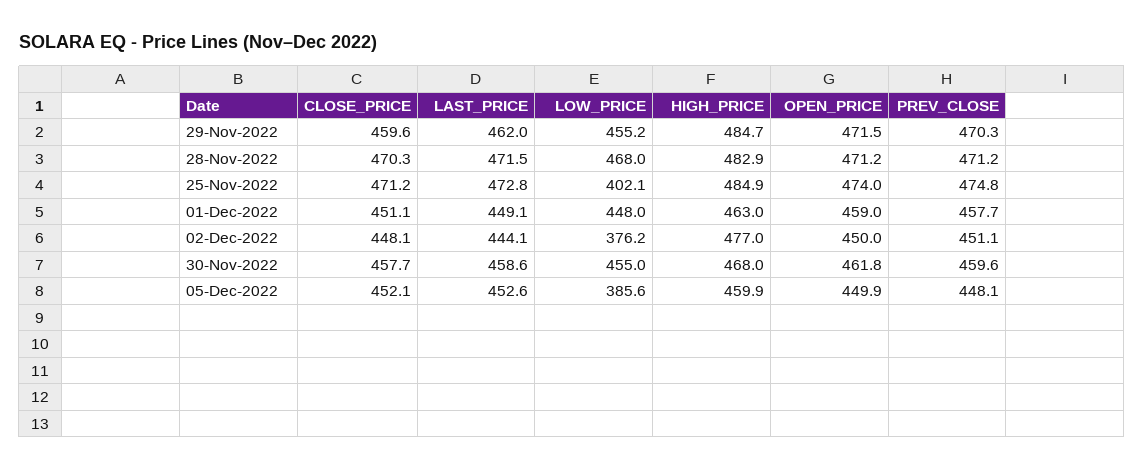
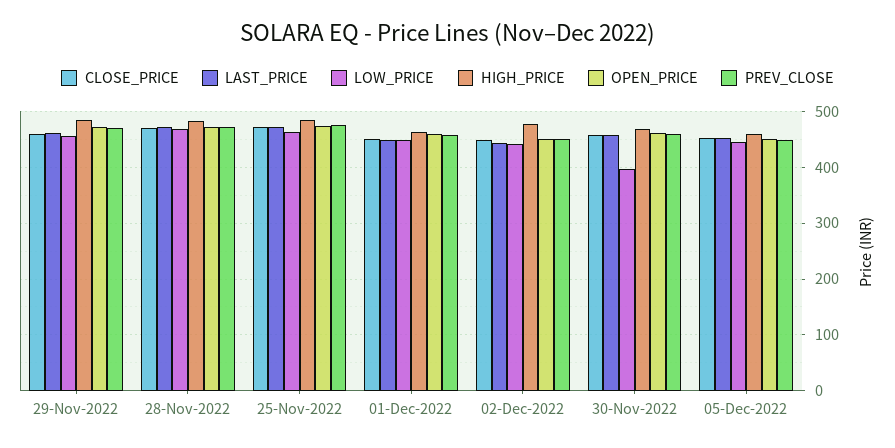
LOW_PRICE, 25-Nov-2022: 402.1 -> 460
LOW_PRICE, 02-Dec-2022: 376.2 -> 440
LOW_PRICE, 30-Nov-2022: 455 -> 400
LOW_PRICE, 05-Dec-2022: 385.6 -> 440

